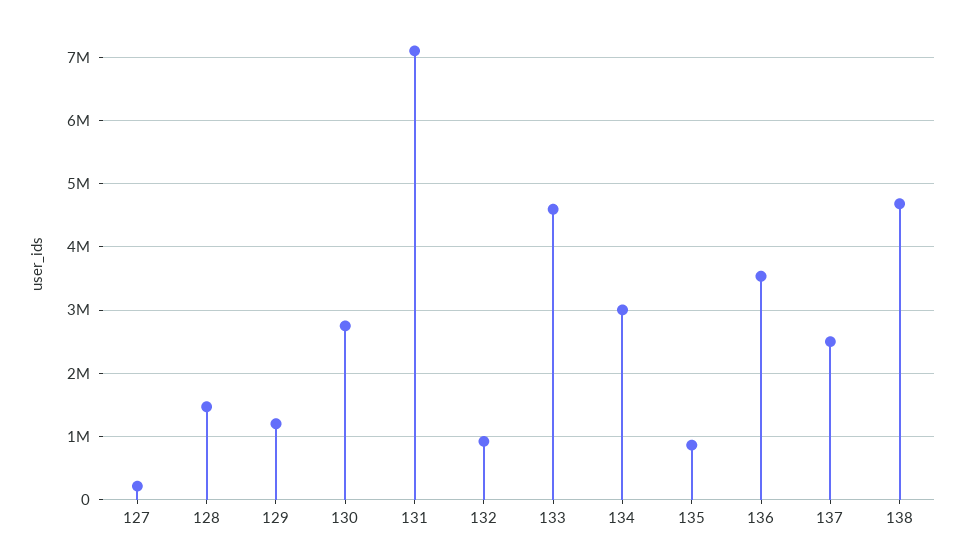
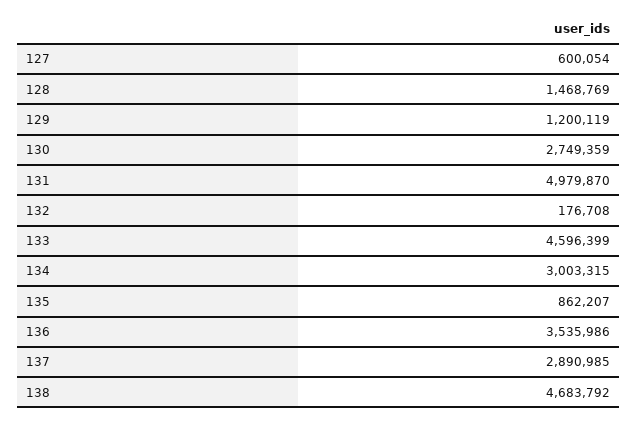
127: 200000 -> 600054
131: 7100000 -> 4979870
132: 900000 -> 176708
137: 2500000 -> 2890985

